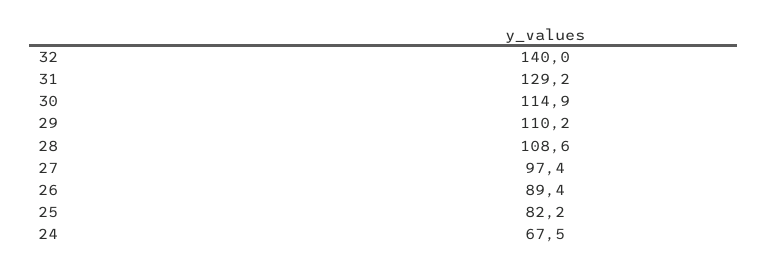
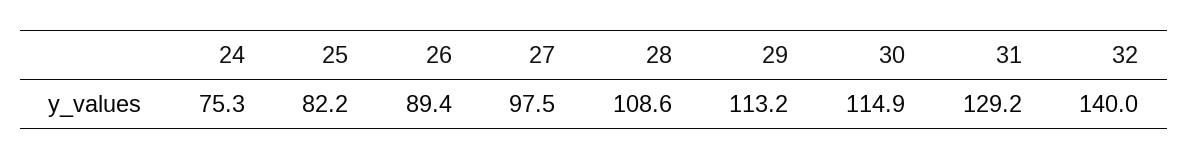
29: 110.2 -> 113.2
27: 97.4 -> 97.5
24: 67.5 -> 75.3

